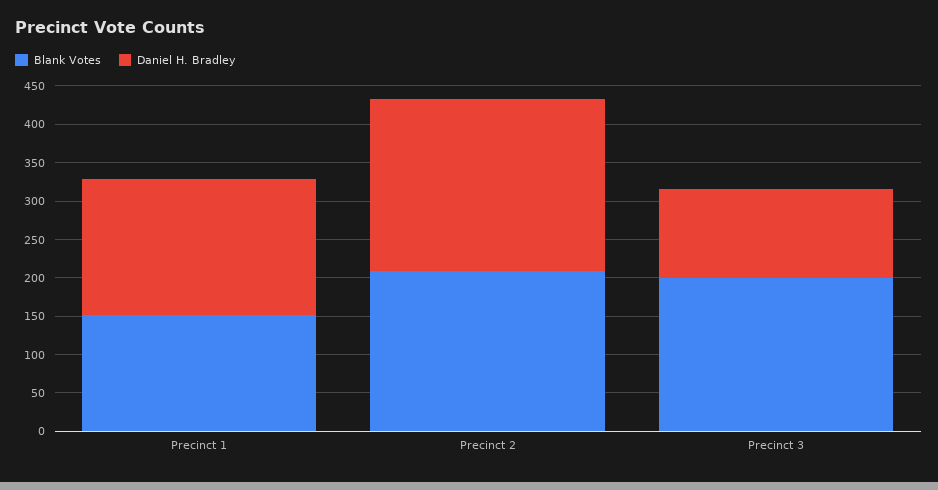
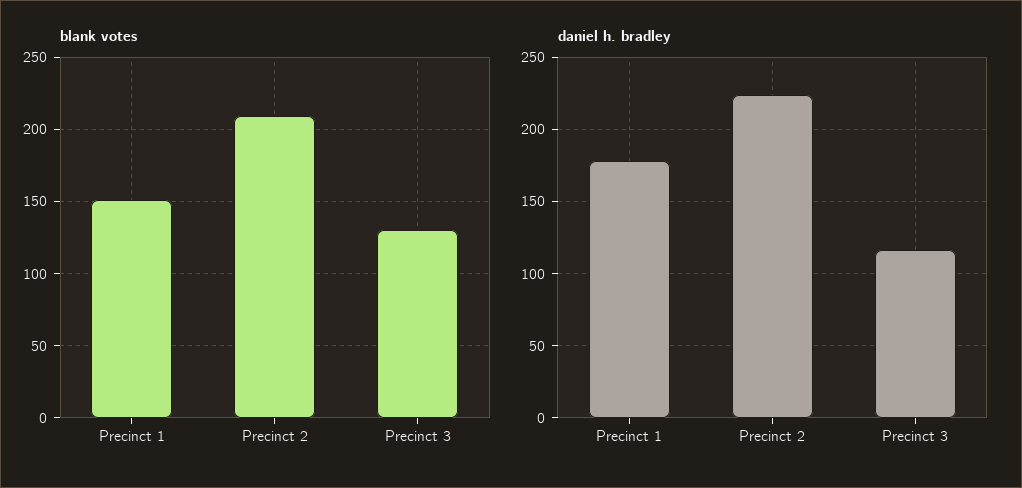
Blank Votes, Precinct 3: 200 -> 130

